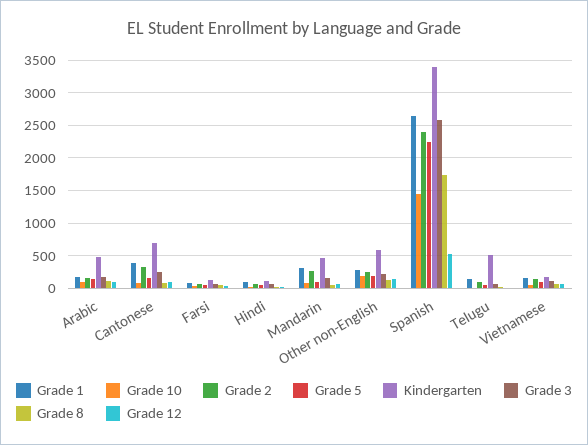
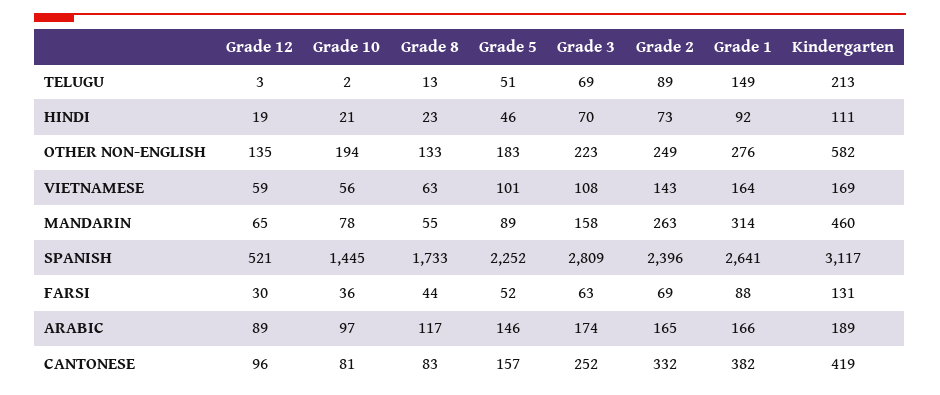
Kindergarten, Arabic: 500 -> 189
Kindergarten, Cantonese: 700 -> 419
Kindergarten, Spanish: 3400 -> 3117
Grade 3, Spanish: 2600 -> 2809
Kindergarten, Telugu: 500 -> 213

